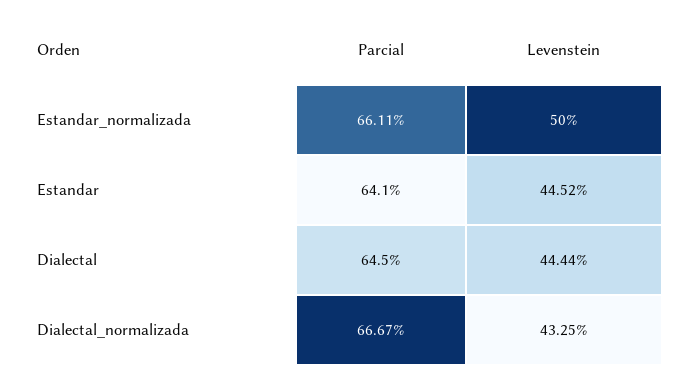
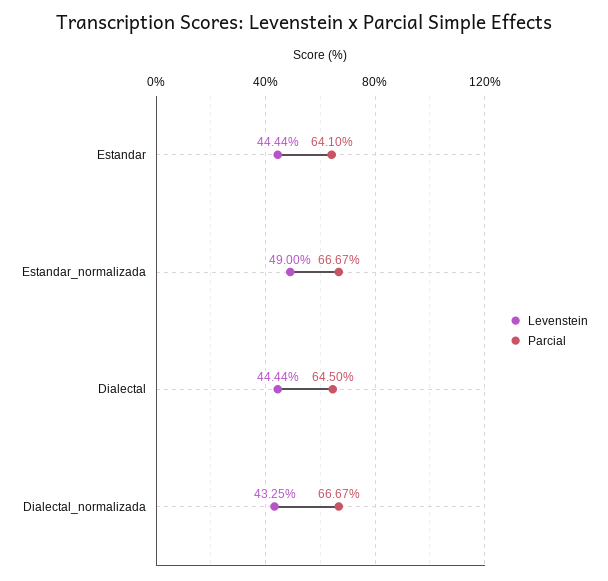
Parcial, Estandar_normalizada: 66.11 -> 66.67
Levenstein, Estandar_normalizada: 50 -> 49
Levenstein, Estandar: 44.52 -> 44.44

